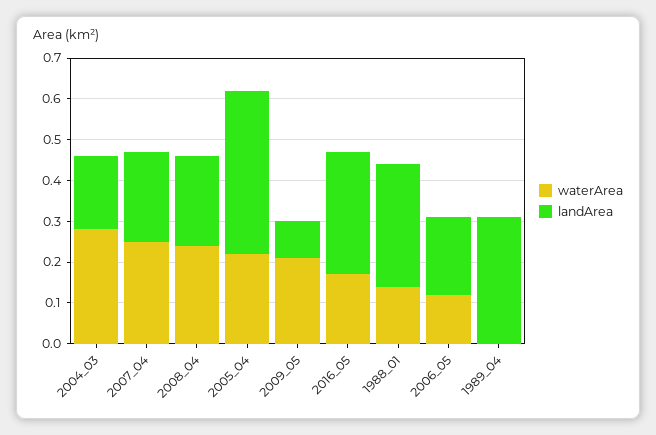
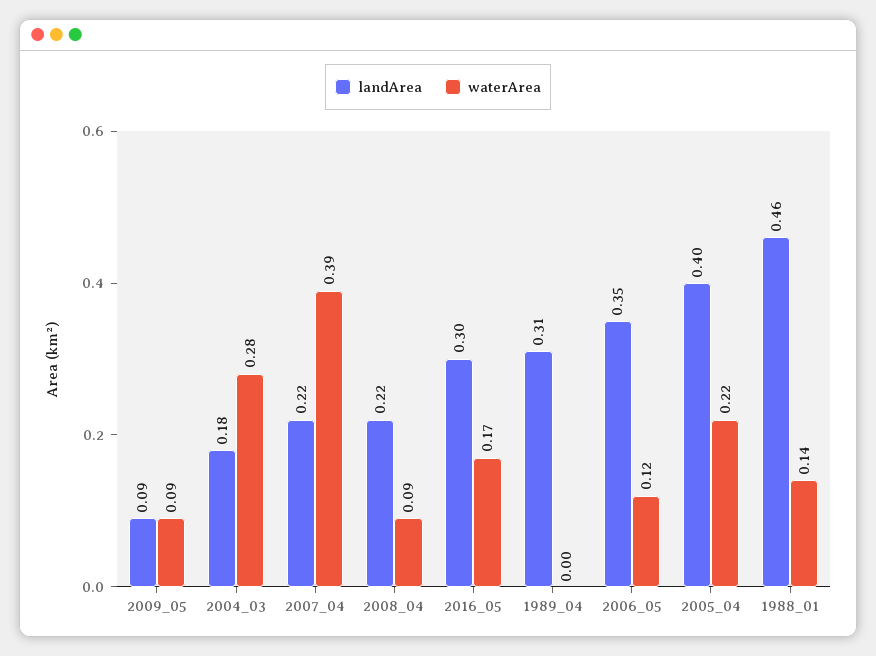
waterArea, 2007_04: 0.25 -> 0.39
waterArea, 2008_04: 0.25 -> 0.09
waterArea, 2009_05: 0.2 -> 0.09
landArea, 1988_01: 0.3 -> 0.46
landArea, 2006_05: 0.2 -> 0.35

